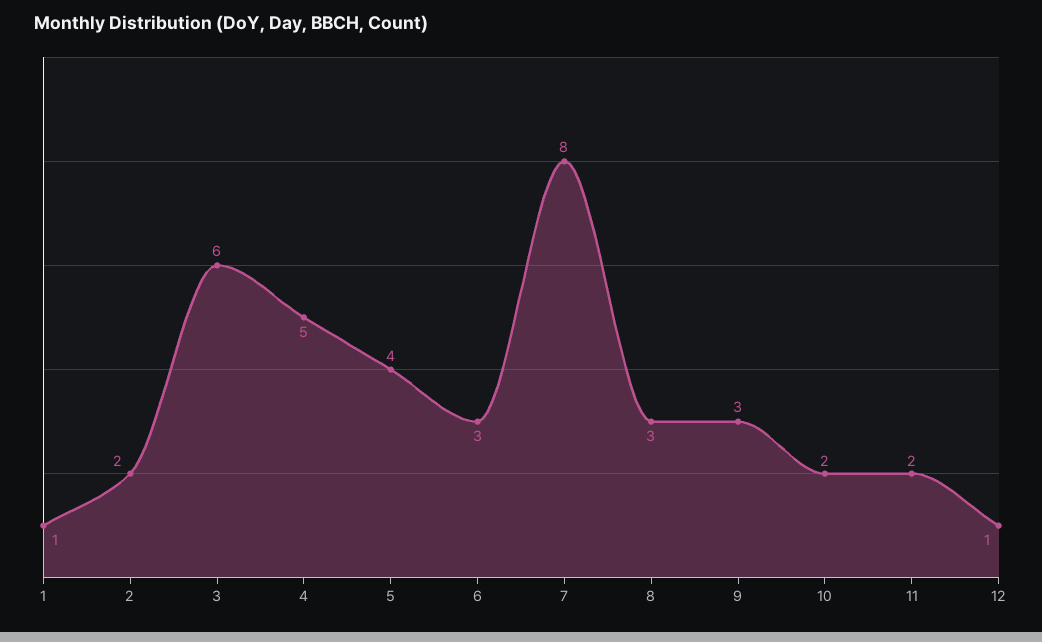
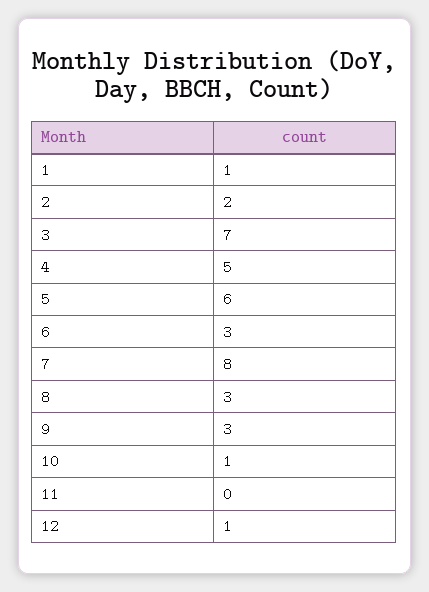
3: 6 -> 7
5: 4 -> 6
10: 2 -> 1
11: 2 -> 0

